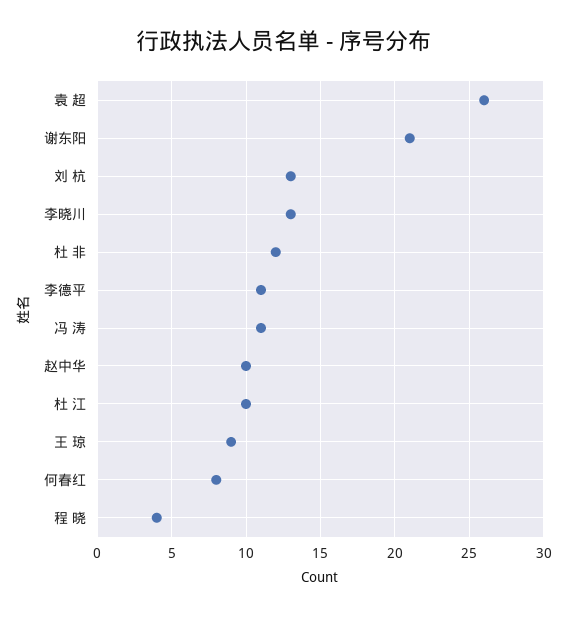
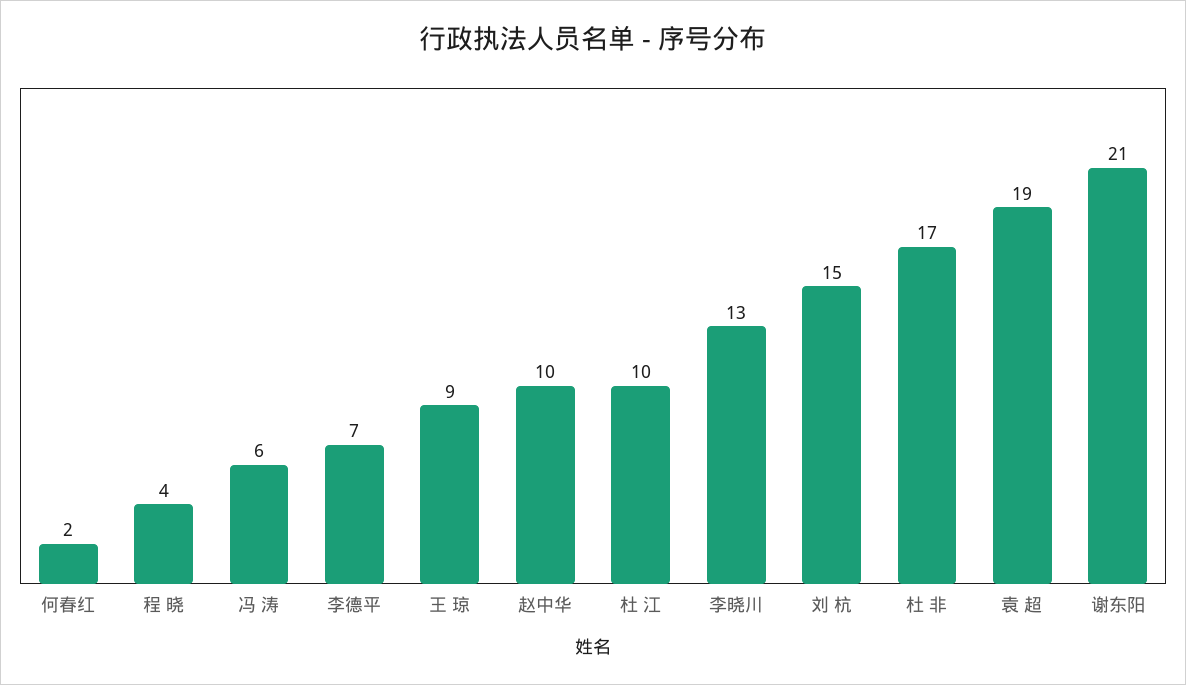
袁 超: 26 -> 19
刘 杭: 13 -> 15
杜 非: 12 -> 17
李德平: 11 -> 7
冯 涛: 11 -> 6
何春红: 8 -> 2

